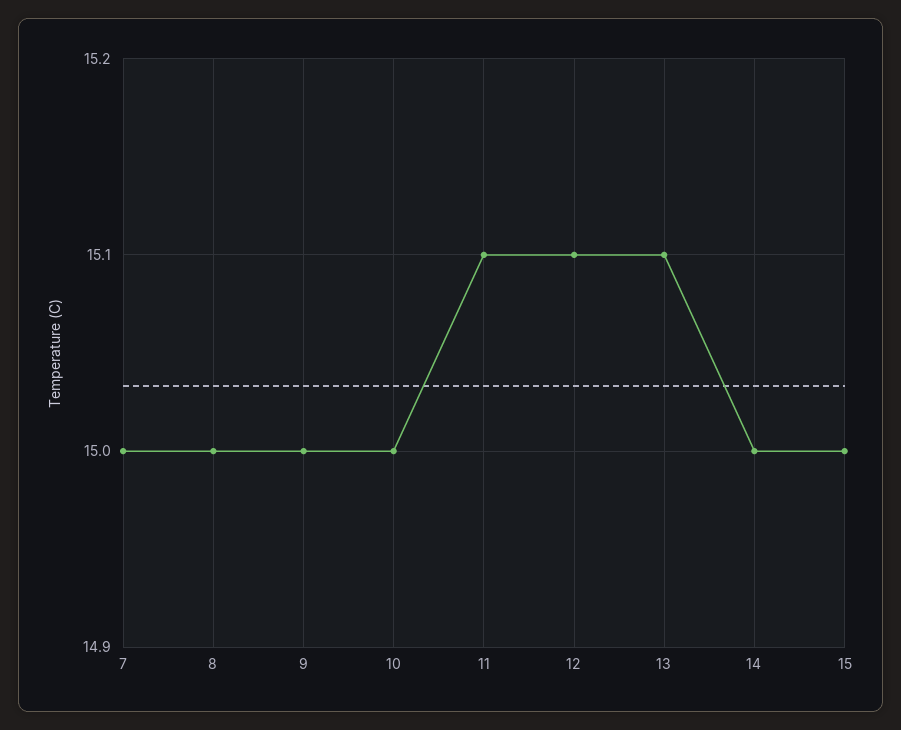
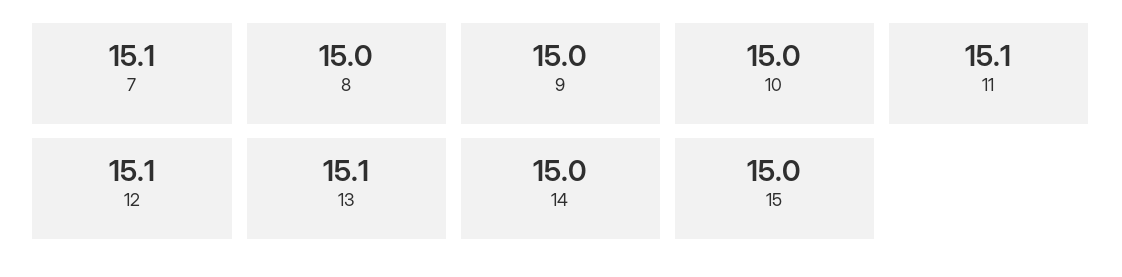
7: 15 -> 15.1

